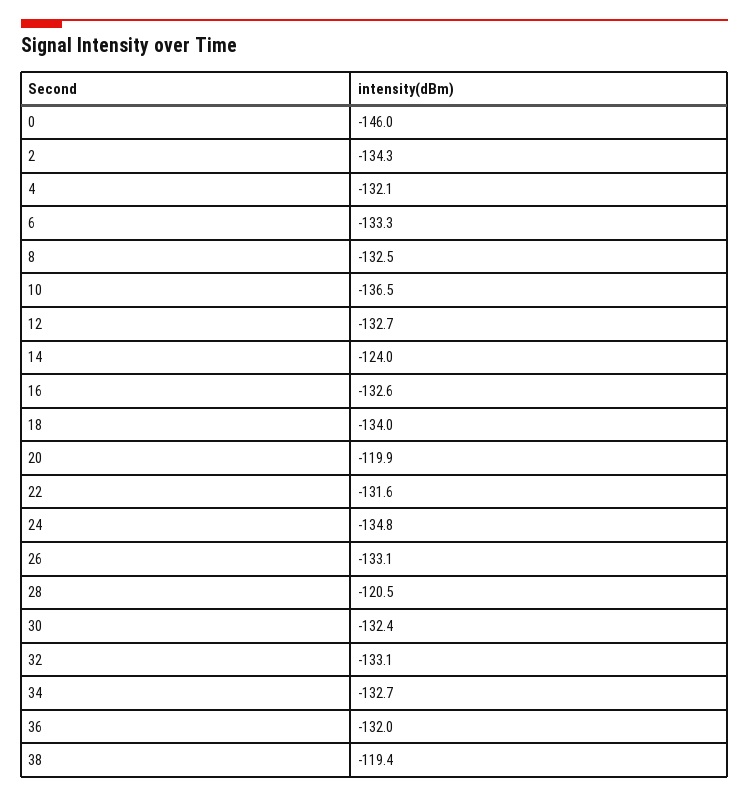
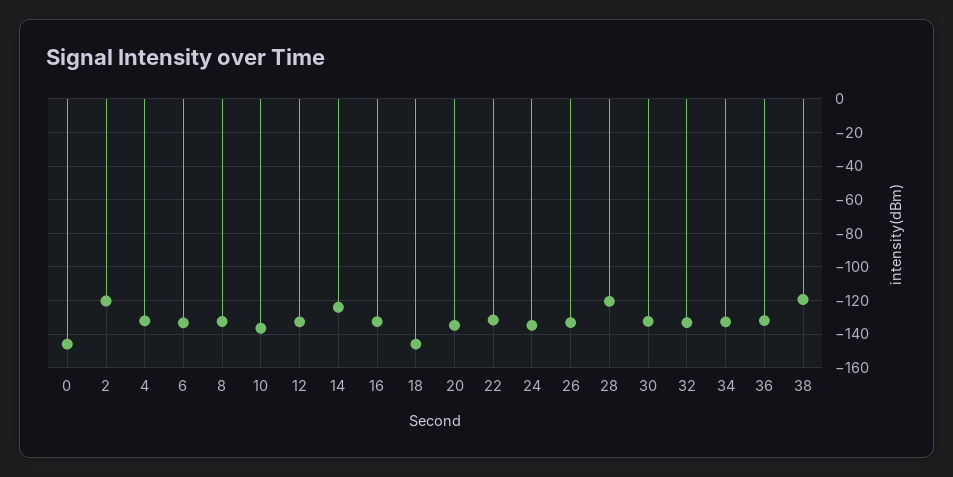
2: -134.3 -> -120
18: -134 -> -145
20: -119.9 -> -135

